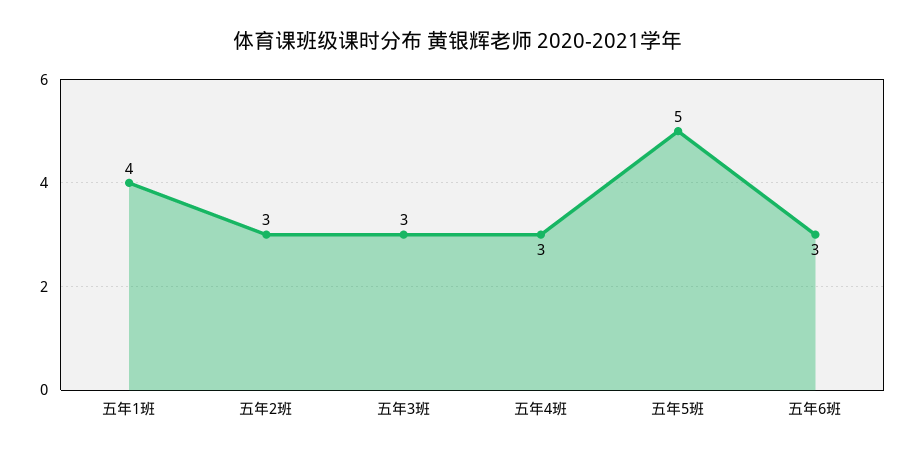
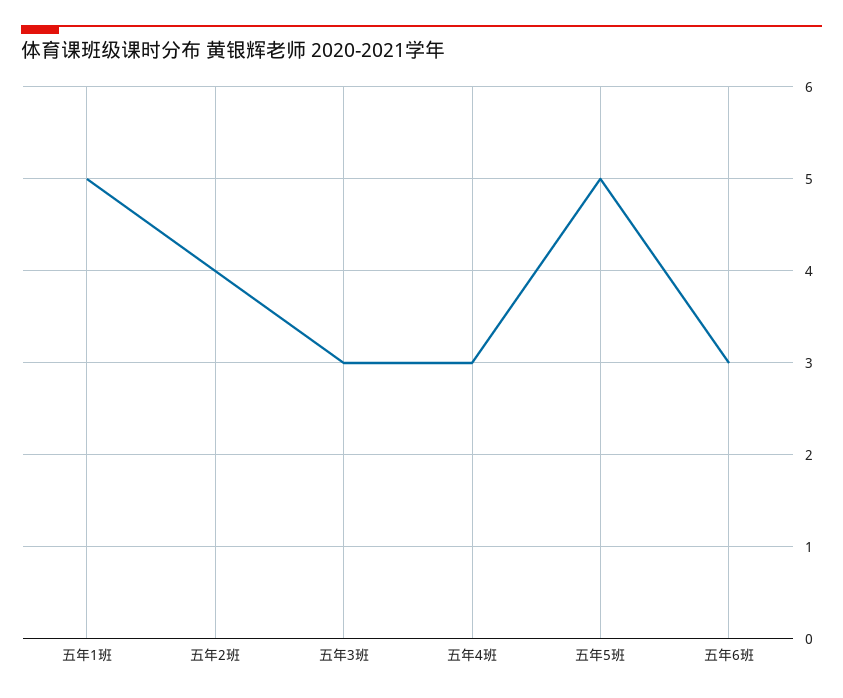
五年1班: 4 -> 5
五年2班: 3 -> 4

